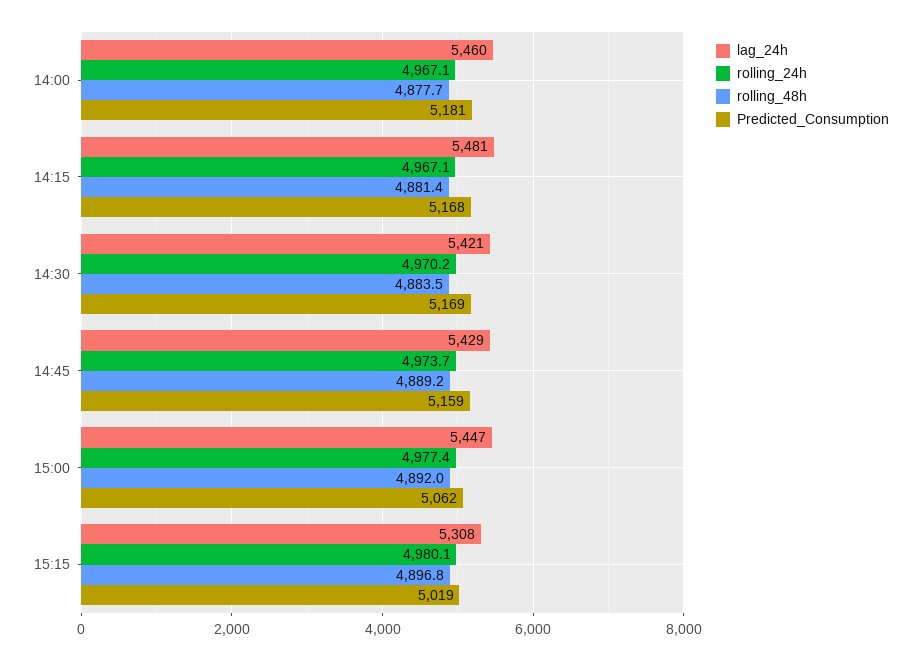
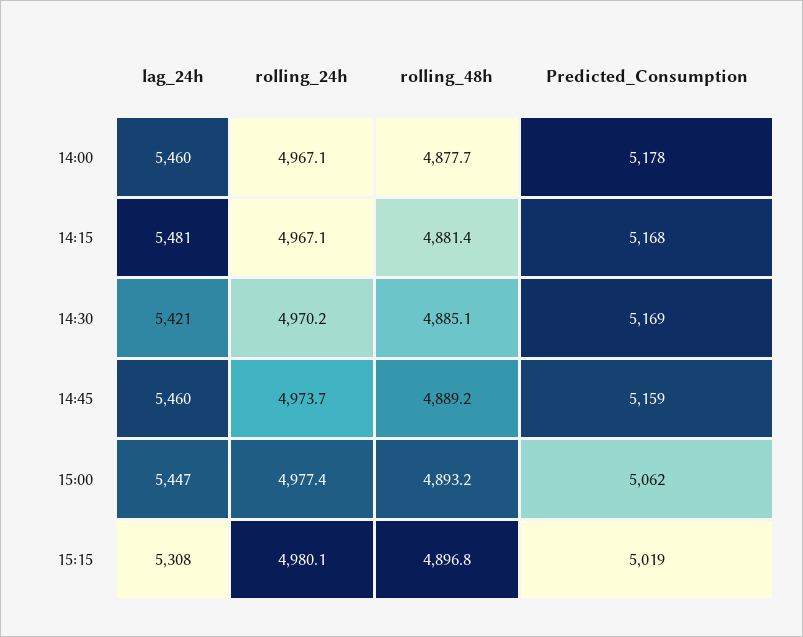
Predicted_Consumption, 14:00: 5181 -> 5178
rolling_48h, 14:30: 4883.5 -> 4885.1
lag_24h, 14:45: 5429 -> 5460
rolling_48h, 15:00: 4892 -> 4893.2

